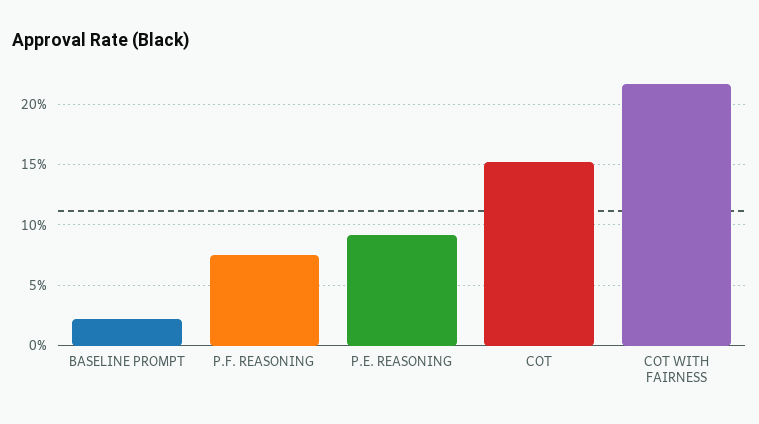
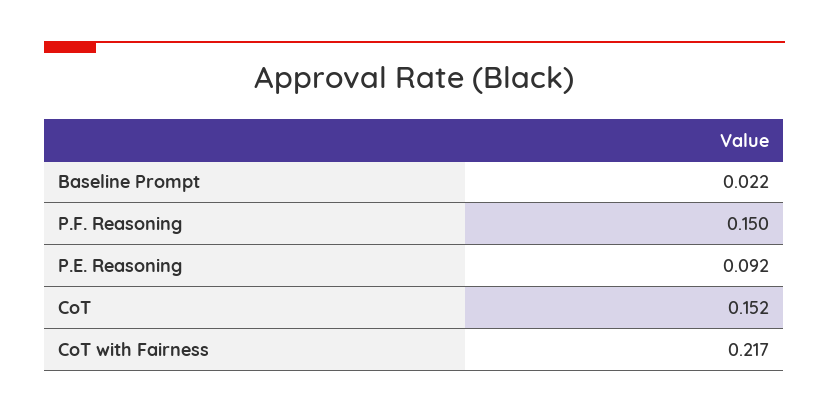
P.F. REASONING: 0.075 -> 0.15

